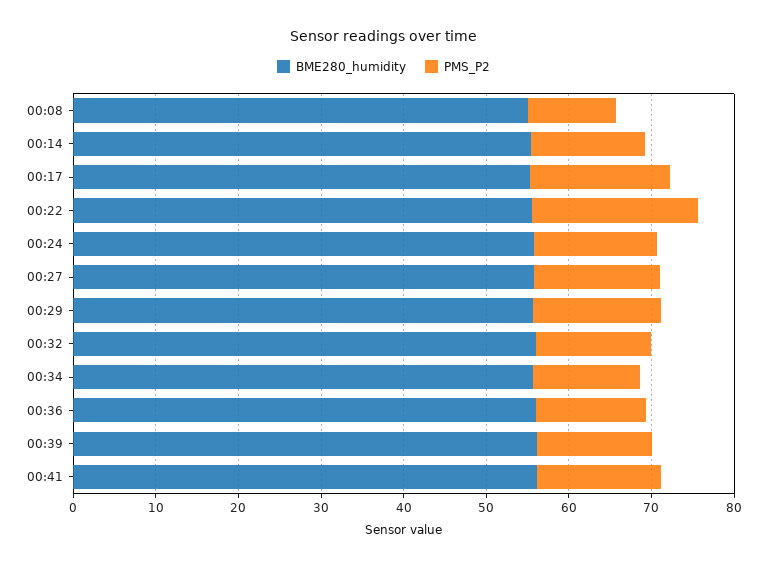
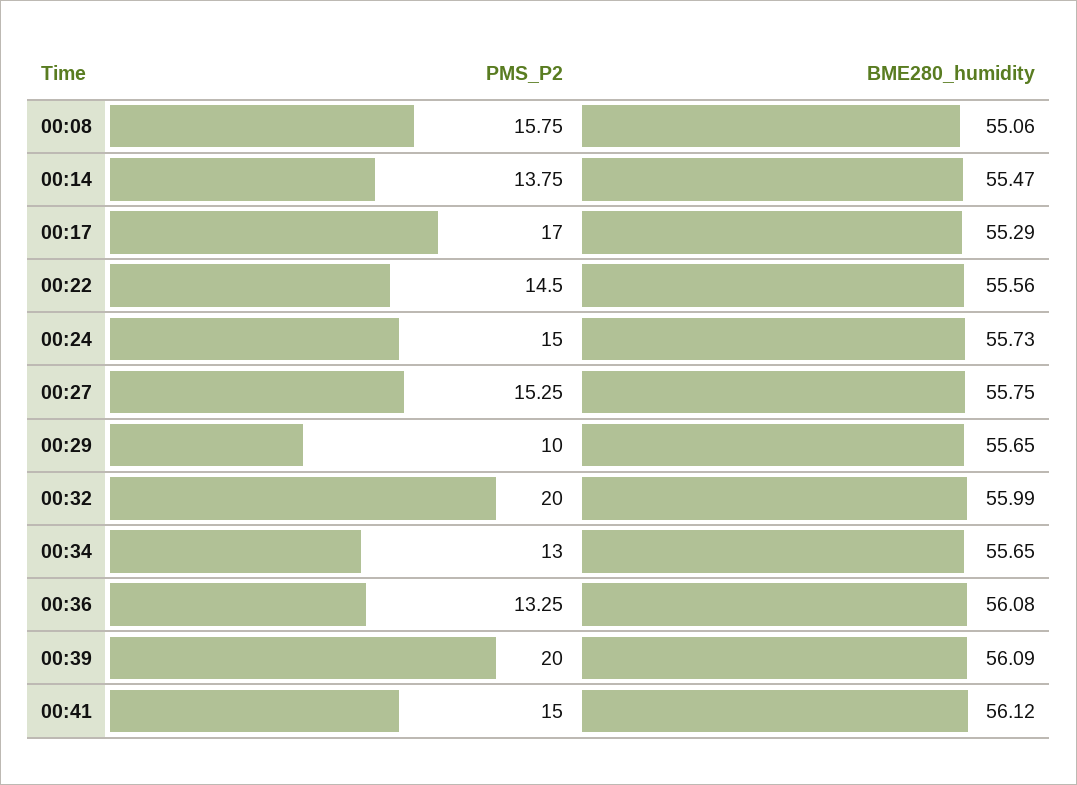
PMS_P2, 00:08: 10 -> 15.75
PMS_P2, 00:22: 20 -> 14.5
PMS_P2, 00:29: 16 -> 10
PMS_P2, 00:32: 14 -> 20
PMS_P2, 00:39: 14 -> 20

